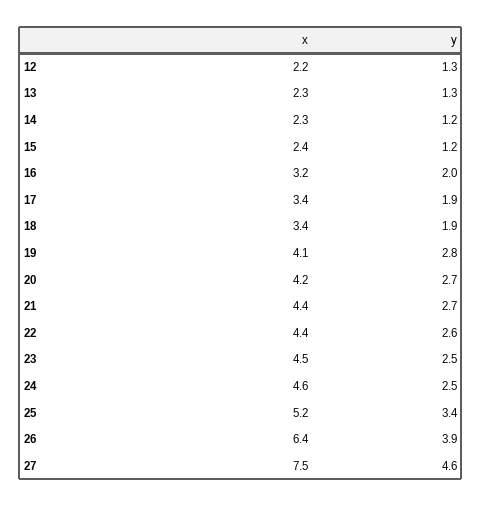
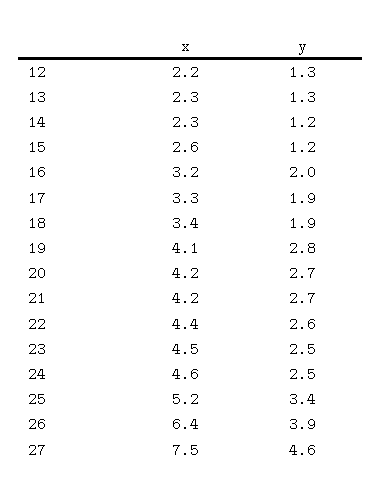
x, 15: 2.4 -> 2.6
x, 17: 3.4 -> 3.3
x, 21: 4.4 -> 4.2

